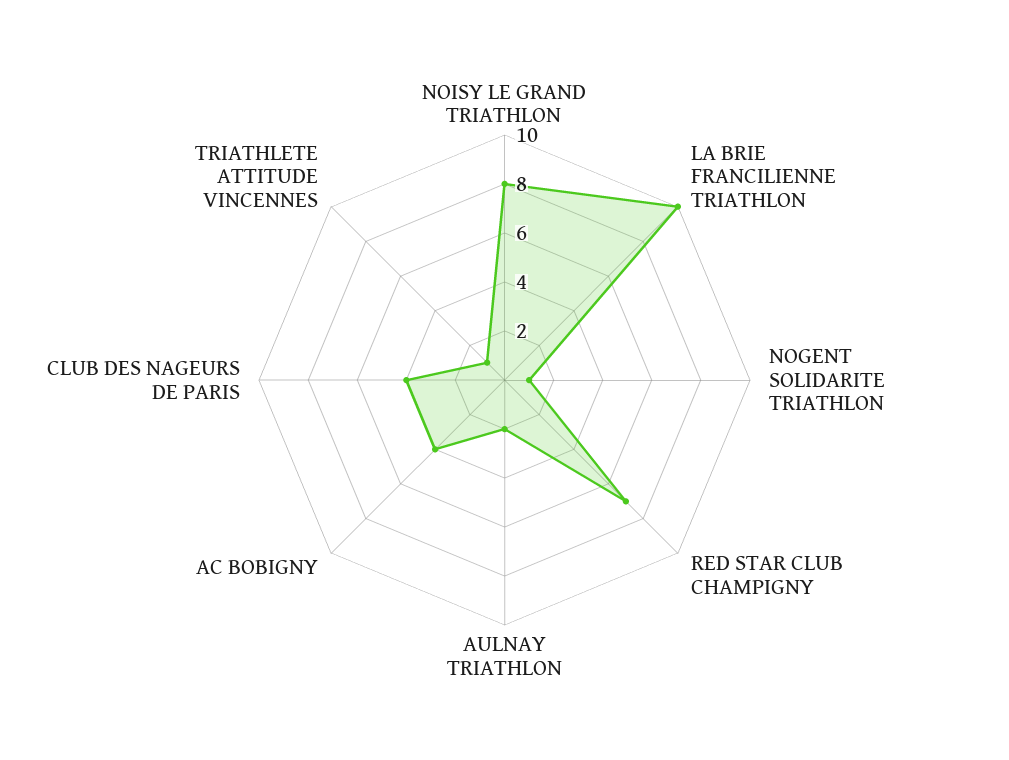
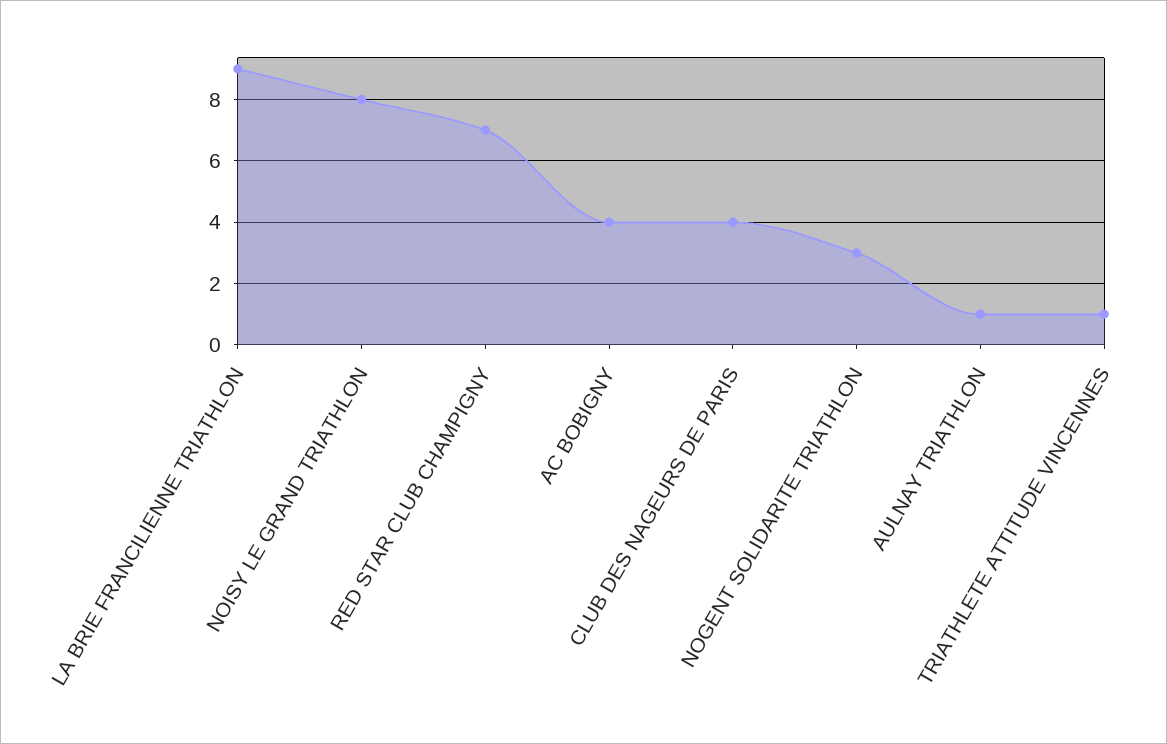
LA BRIE FRANCILIENNE TRIATHLON: 10 -> 9
NOGENT SOLIDARITE TRIATHLON: 1 -> 3
AULNAY TRIATHLON: 2 -> 1

